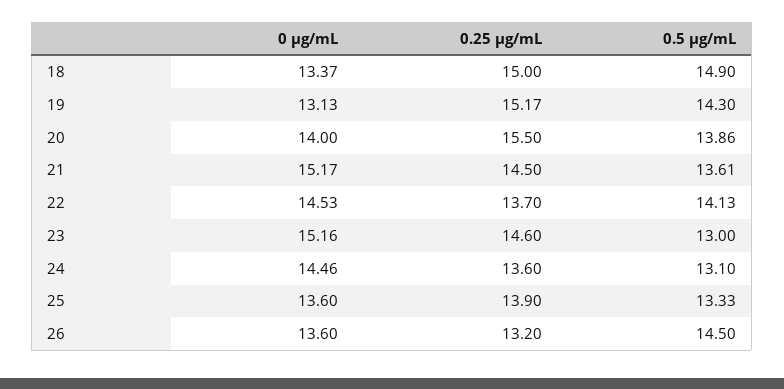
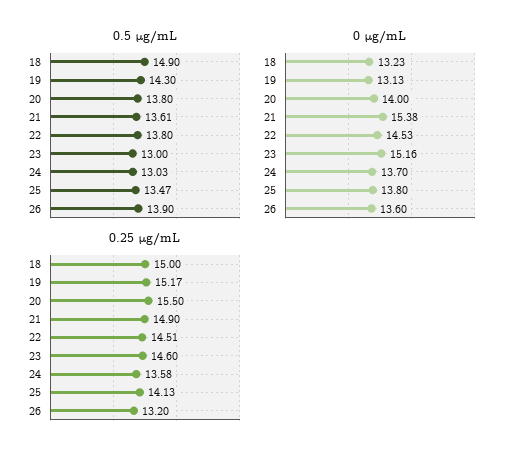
0 μg/mL, 18: 13.37 -> 13.23
0.5 μg/mL, 20: 13.86 -> 13.8
0 μg/mL, 21: 15.17 -> 15.38
0.25 μg/mL, 21: 14.5 -> 14.9
0.25 μg/mL, 22: 13.7 -> 14.51
0.5 μg/mL, 22: 14.13 -> 13.8
0 μg/mL, 24: 14.46 -> 13.7
0.25 μg/mL, 24: 13.6 -> 13.58
0.5 μg/mL, 24: 13.1 -> 13.03
0 μg/mL, 25: 13.6 -> 13.8
0.25 μg/mL, 25: 13.9 -> 14.13
0.5 μg/mL, 25: 13.33 -> 13.47
0.5 μg/mL, 26: 14.5 -> 13.9

